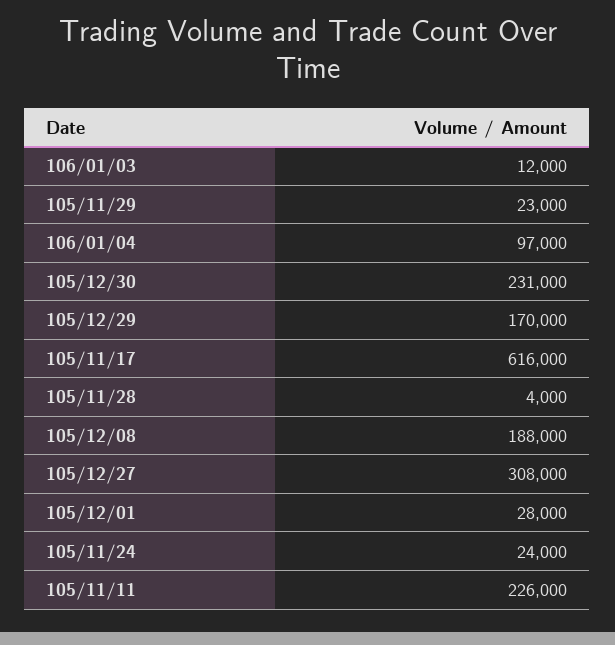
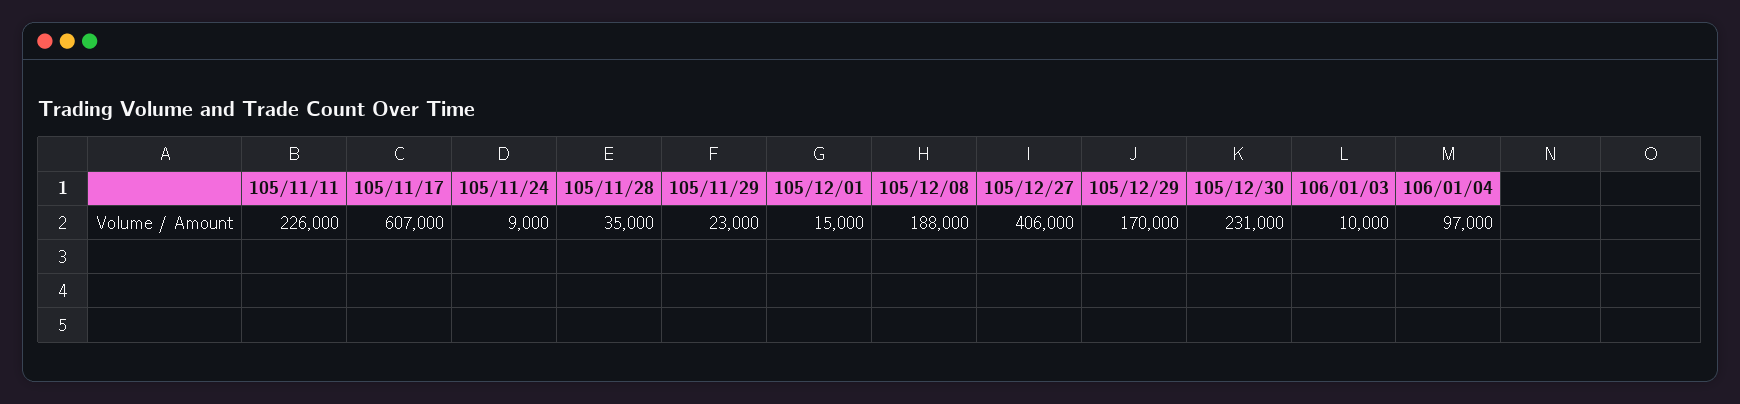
106/01/03: 12000 -> 10000
105/11/17: 616000 -> 607000
105/11/28: 4000 -> 35000
105/12/27: 308000 -> 406000
105/12/01: 28000 -> 15000
105/11/24: 24000 -> 9000

